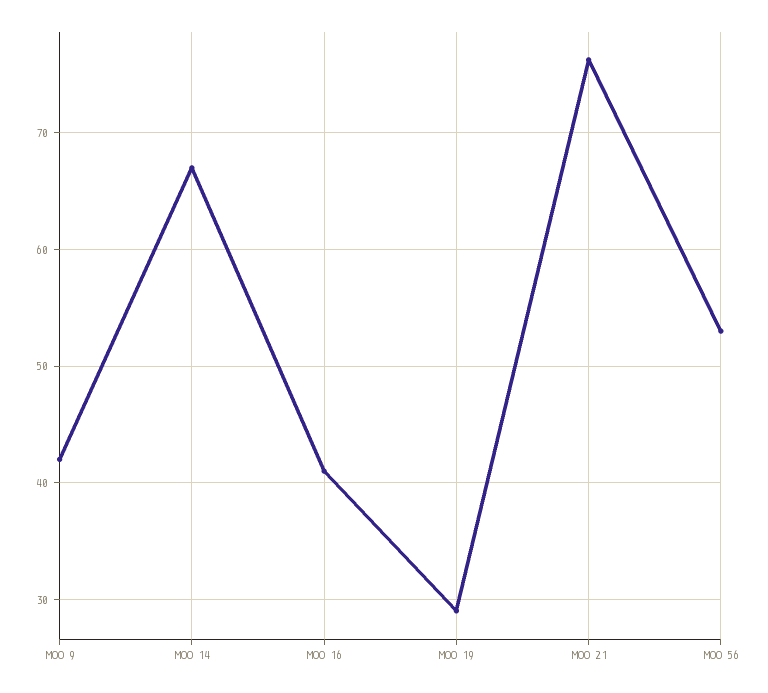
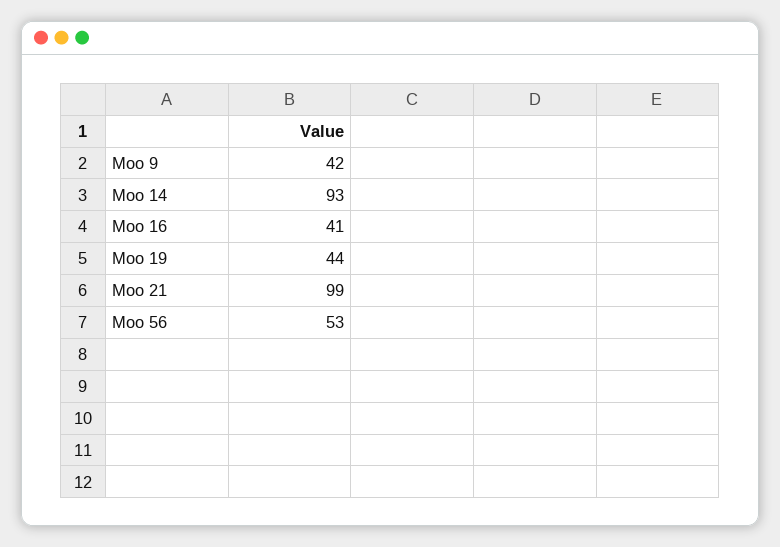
МОО 14: 67 -> 93
МОО 19: 29 -> 44
МОО 21: 76 -> 99

